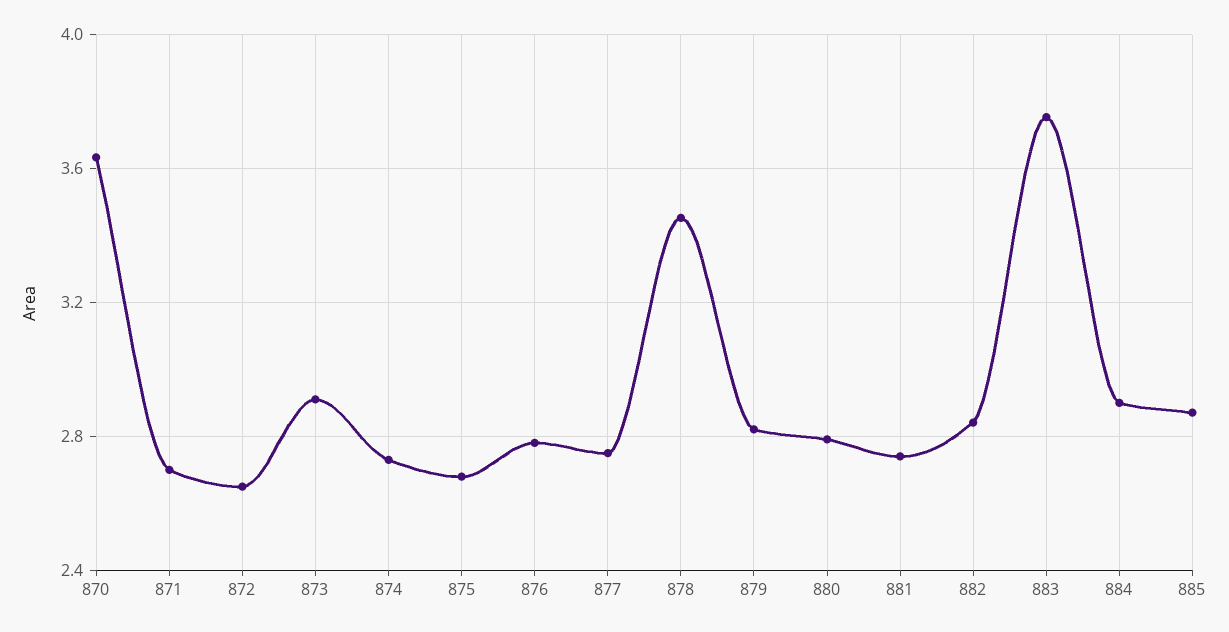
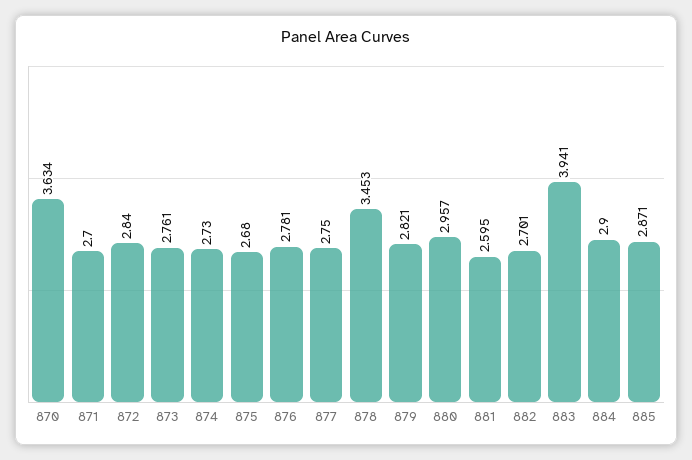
872: 2.65 -> 2.84
873: 2.9 -> 2.761
880: 2.8 -> 2.957
881: 2.75 -> 2.595
882: 2.85 -> 2.701
883: 3.75 -> 3.941

